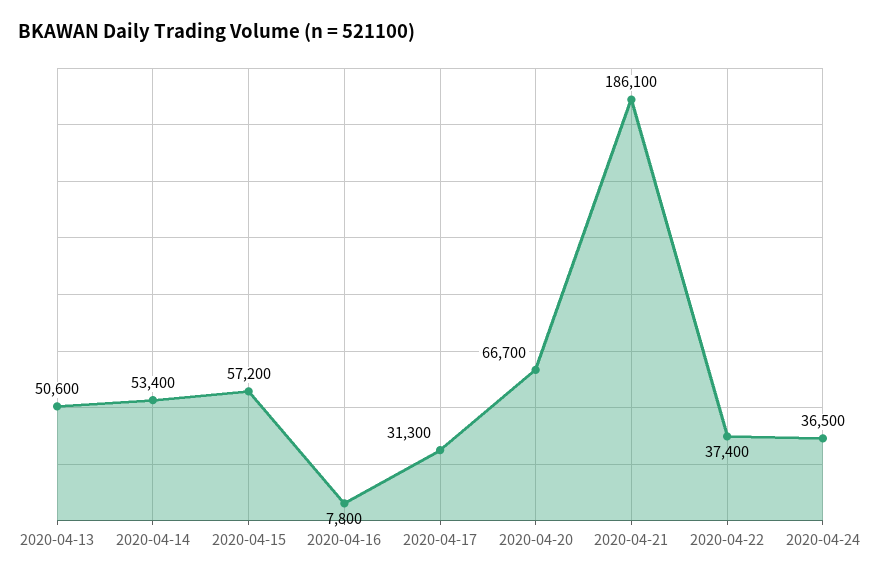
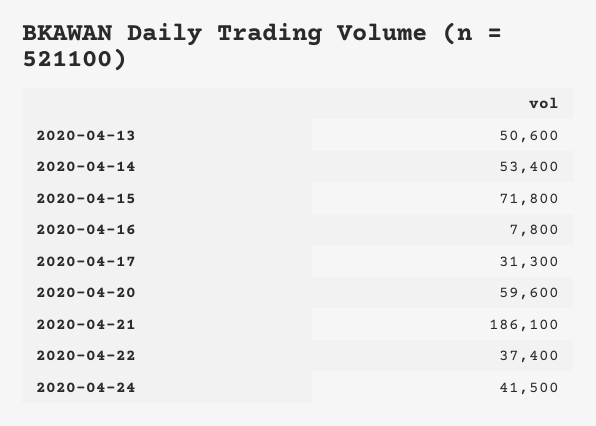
2020-04-15: 57200 -> 71800
2020-04-20: 66700 -> 59600
2020-04-24: 36500 -> 41500

